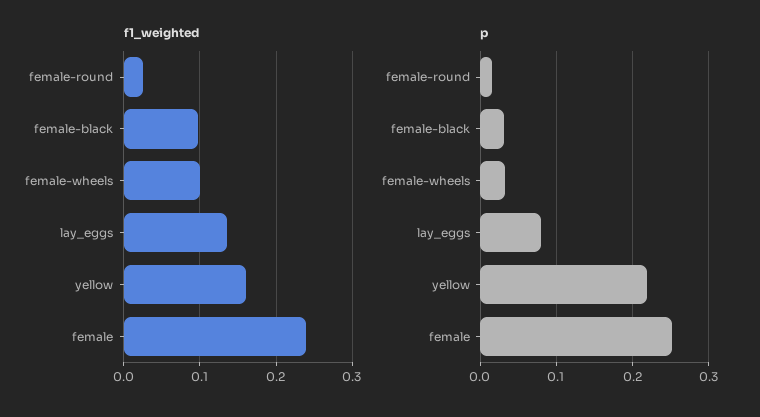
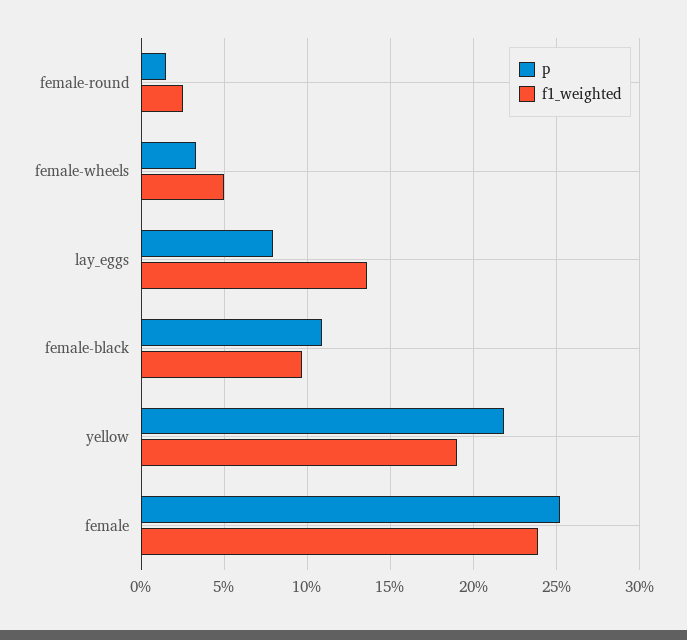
f1_weighted, female-wheels: 0.1 -> 0.05
f1_weighted, yellow: 0.16 -> 0.19
p, female-black: 0.03 -> 0.11

